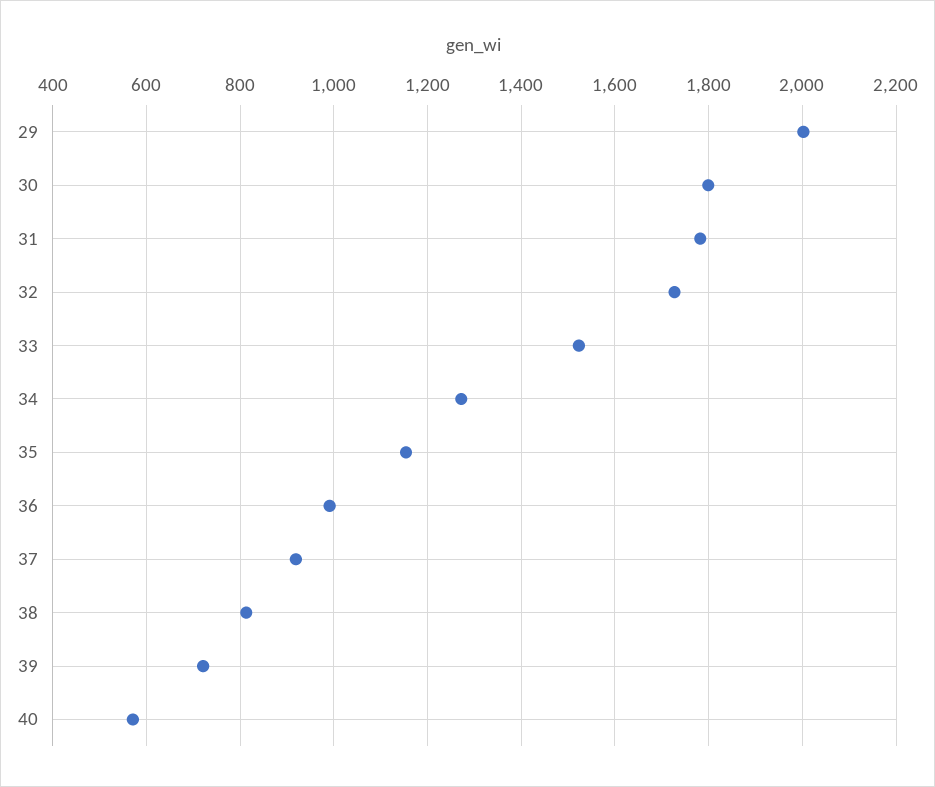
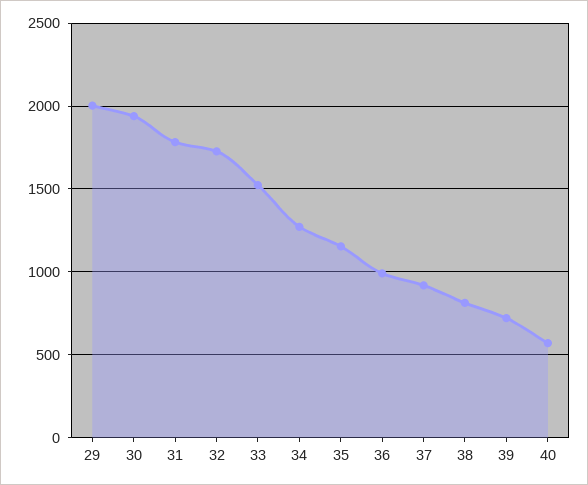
30: 1800 -> 1950

